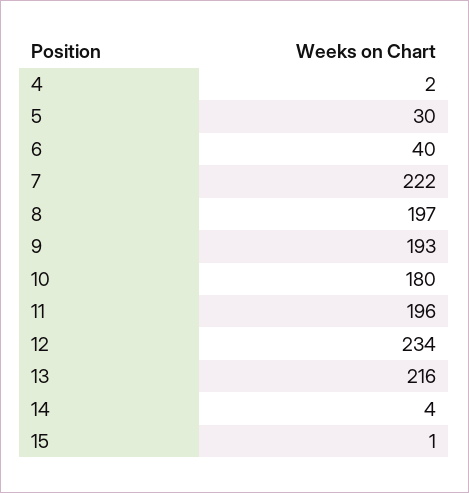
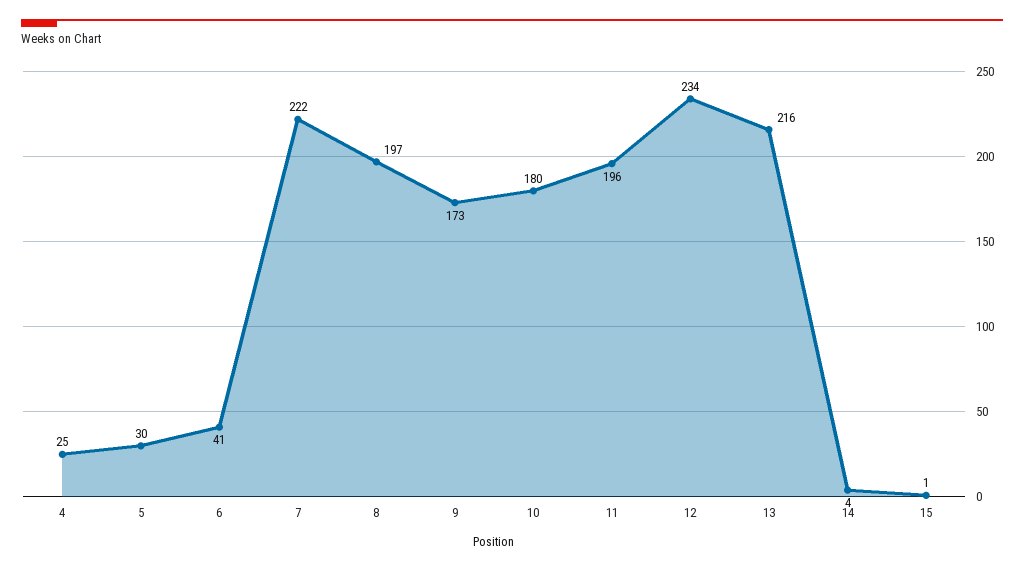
4: 2 -> 25
6: 40 -> 41
9: 193 -> 173

